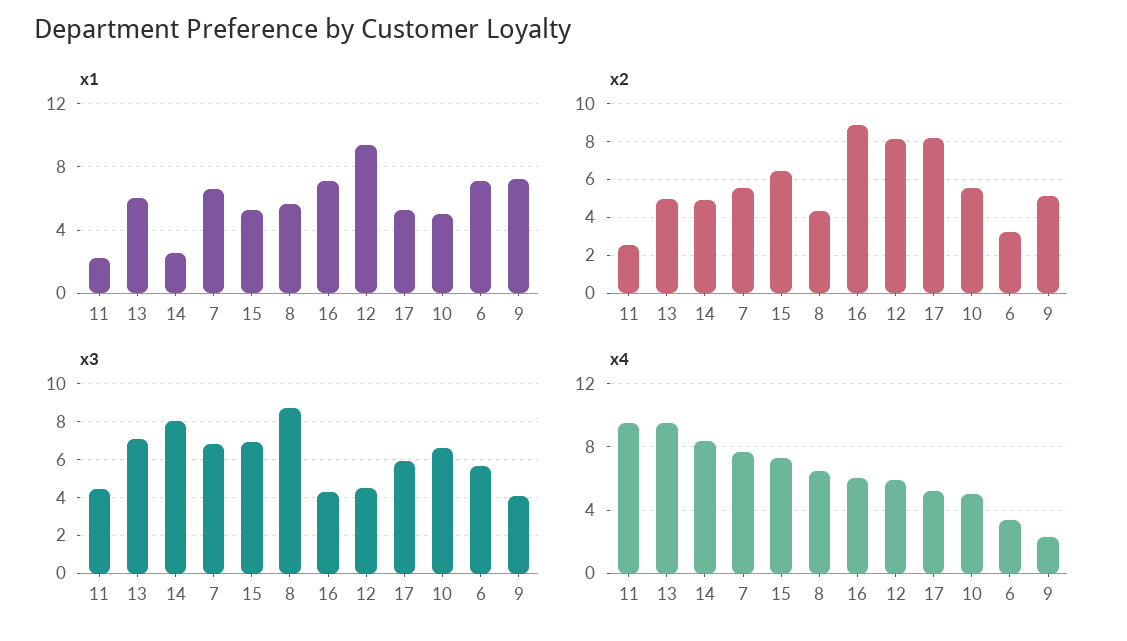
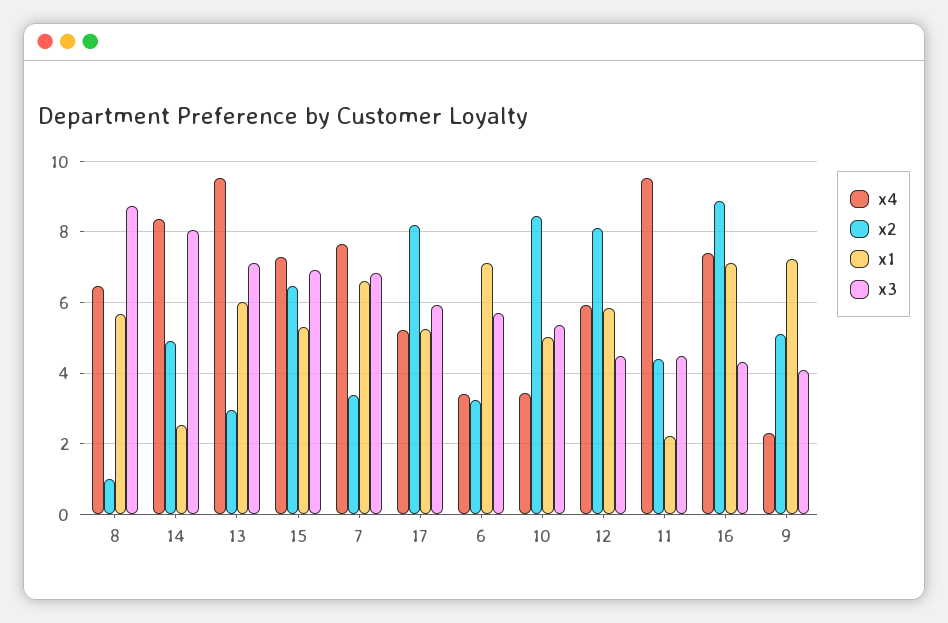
x1, 12: 9.5 -> 5.8
x2, 11: 2.5 -> 4.4
x2, 13: 5 -> 3
x2, 7: 5.5 -> 3.4
x2, 8: 4.5 -> 1
x2, 10: 5.5 -> 8.4
x3, 10: 6.5 -> 5.4
x4, 16: 6 -> 7.4
x4, 10: 5 -> 3.4

